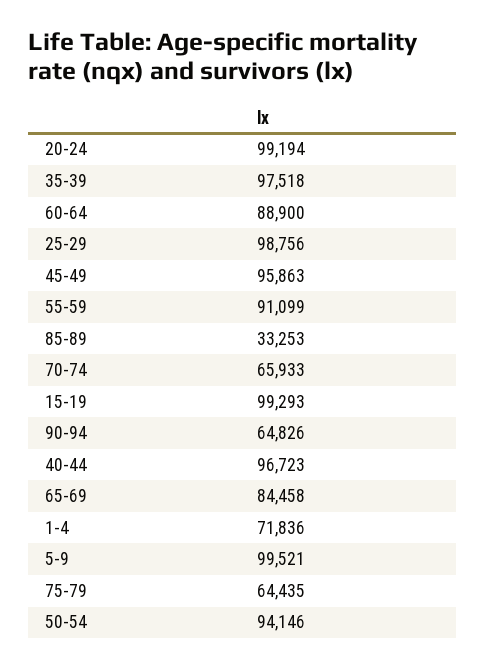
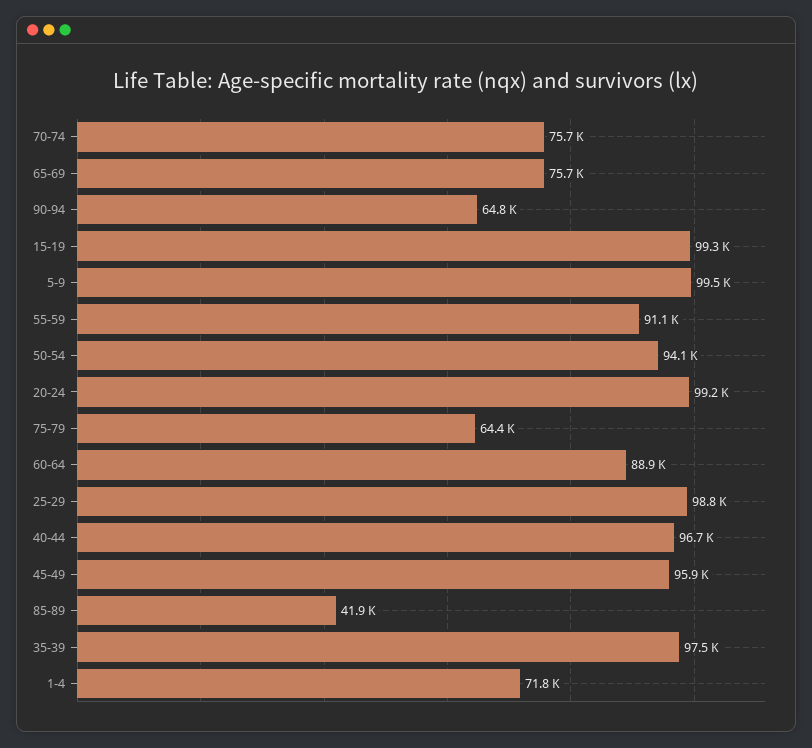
85-89: 33253 -> 41900
70-74: 65933 -> 75700
65-69: 84458 -> 75700

